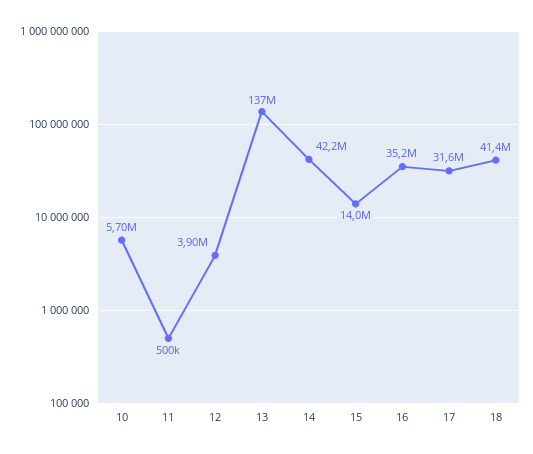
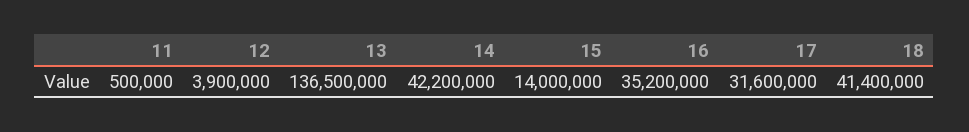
10: 5700000 -> none

